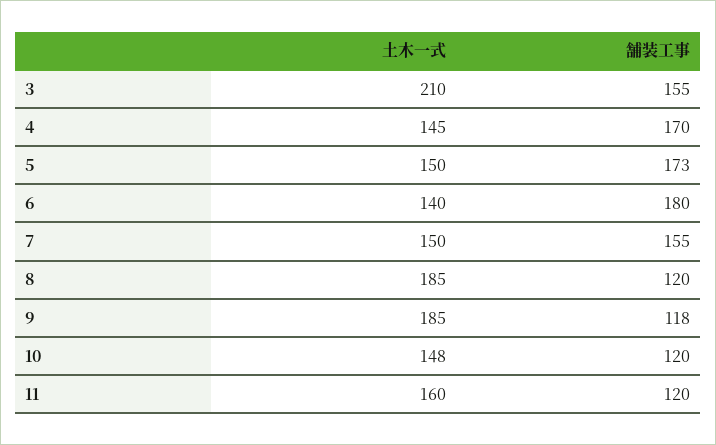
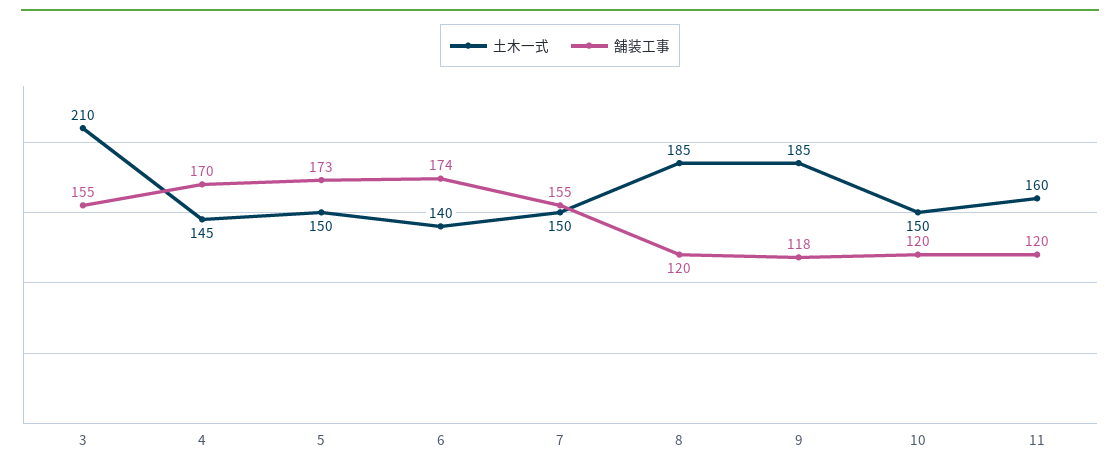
舗装工事, 6: 180 -> 174
土木一式, 10: 148 -> 150

